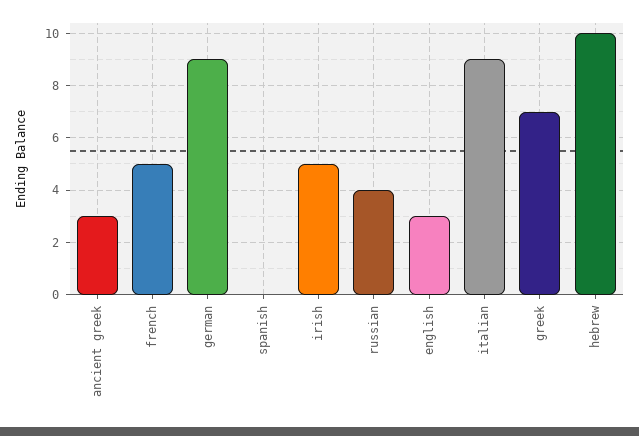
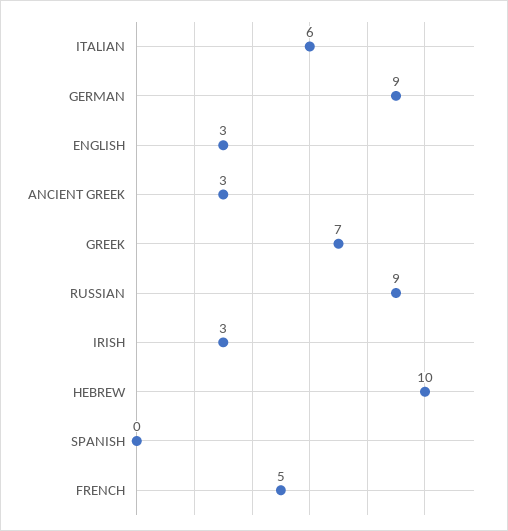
irish: 5 -> 3
russian: 4 -> 9
italian: 9 -> 6

